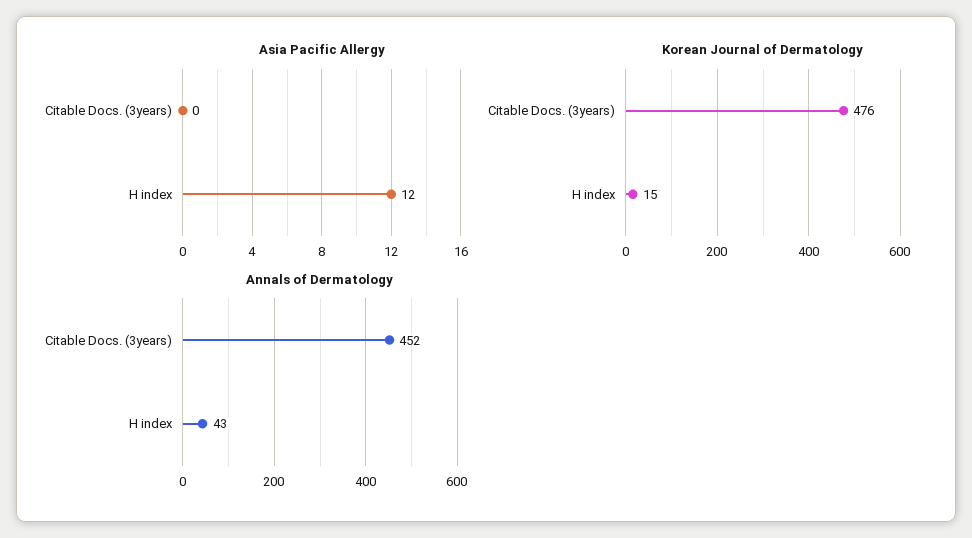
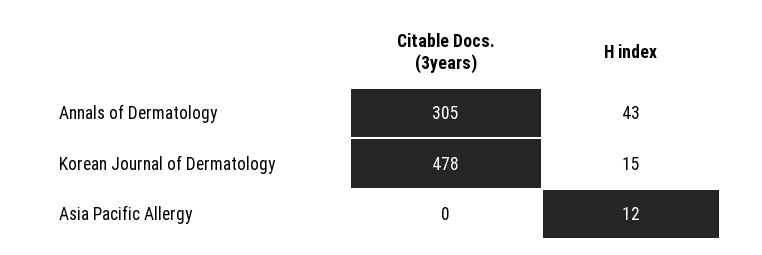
Korean Journal of Dermatology, Citable Docs. (3years): 476 -> 478
Annals of Dermatology, Citable Docs. (3years): 452 -> 305

